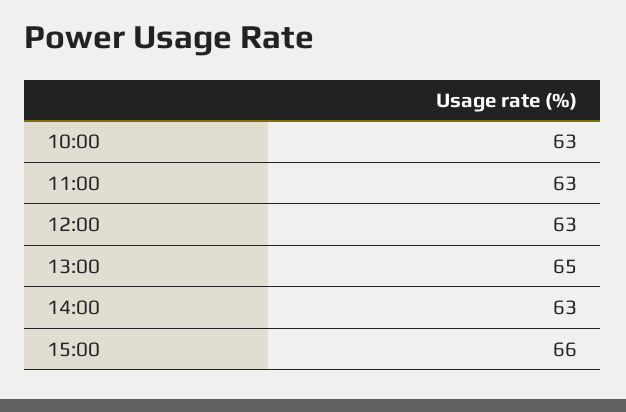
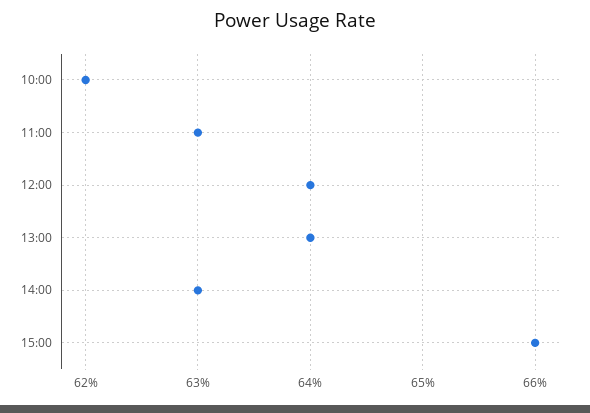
10:00: 63 -> 62
12:00: 63 -> 64
13:00: 65 -> 64

